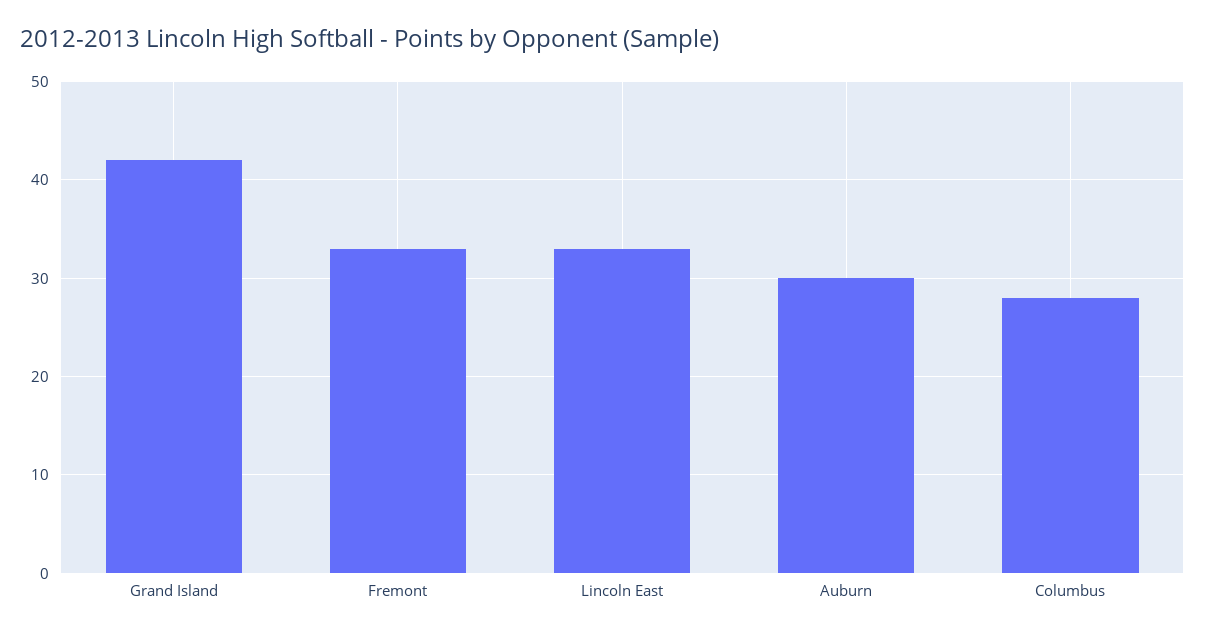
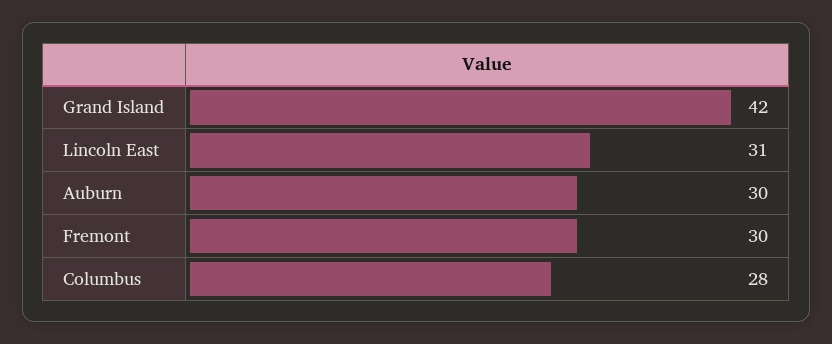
Fremont: 33 -> 30
Lincoln East: 33 -> 31

